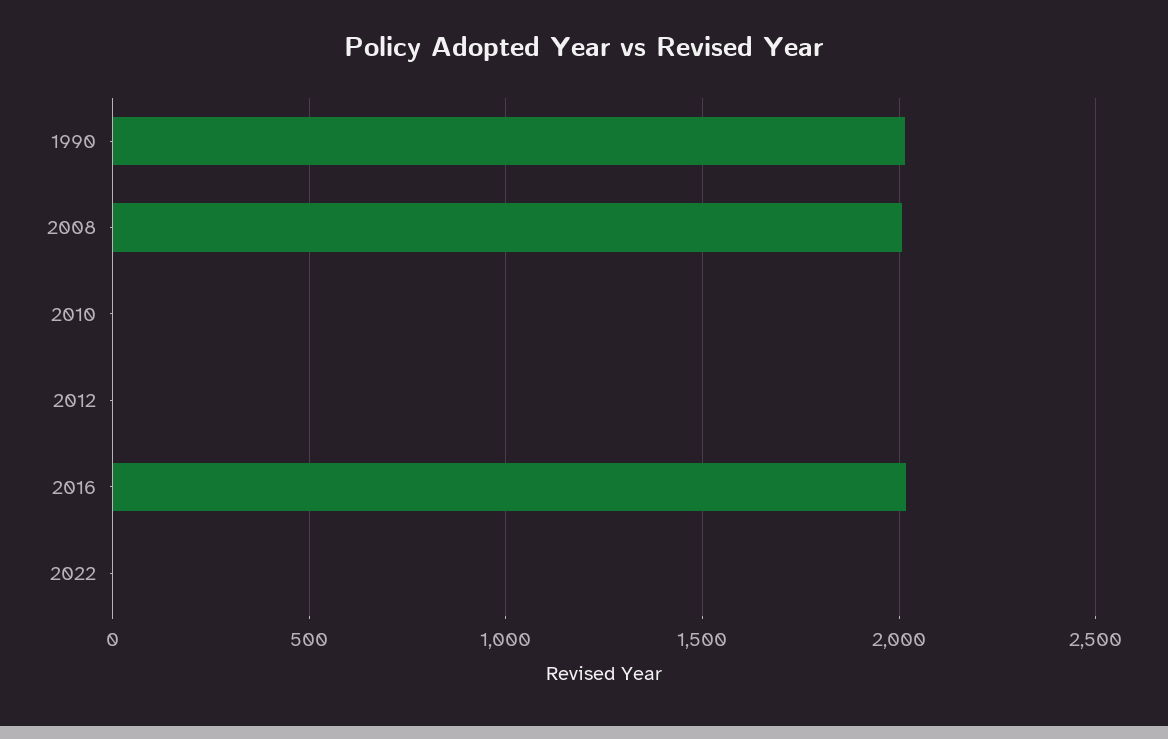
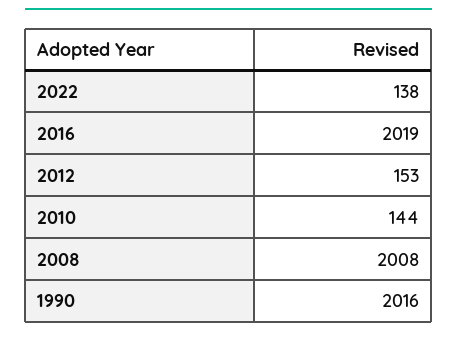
2010: 0 -> 144
2012: 0 -> 153
2022: 0 -> 138

